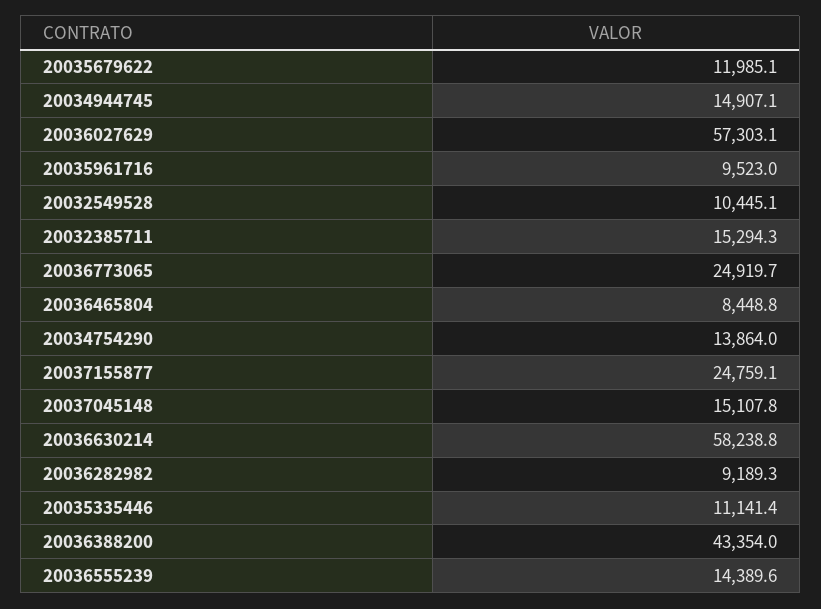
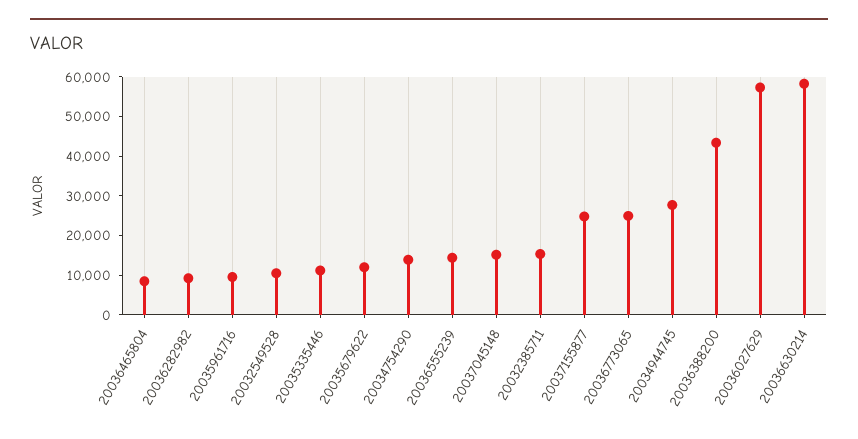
20034944745: 14907.1 -> 27500

